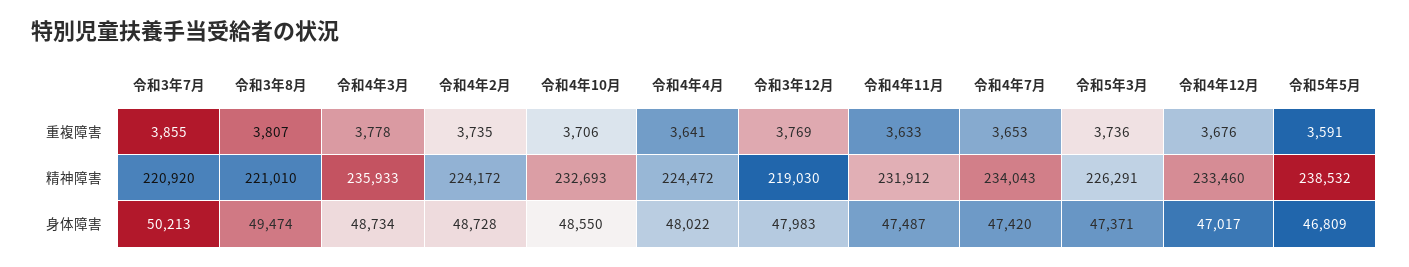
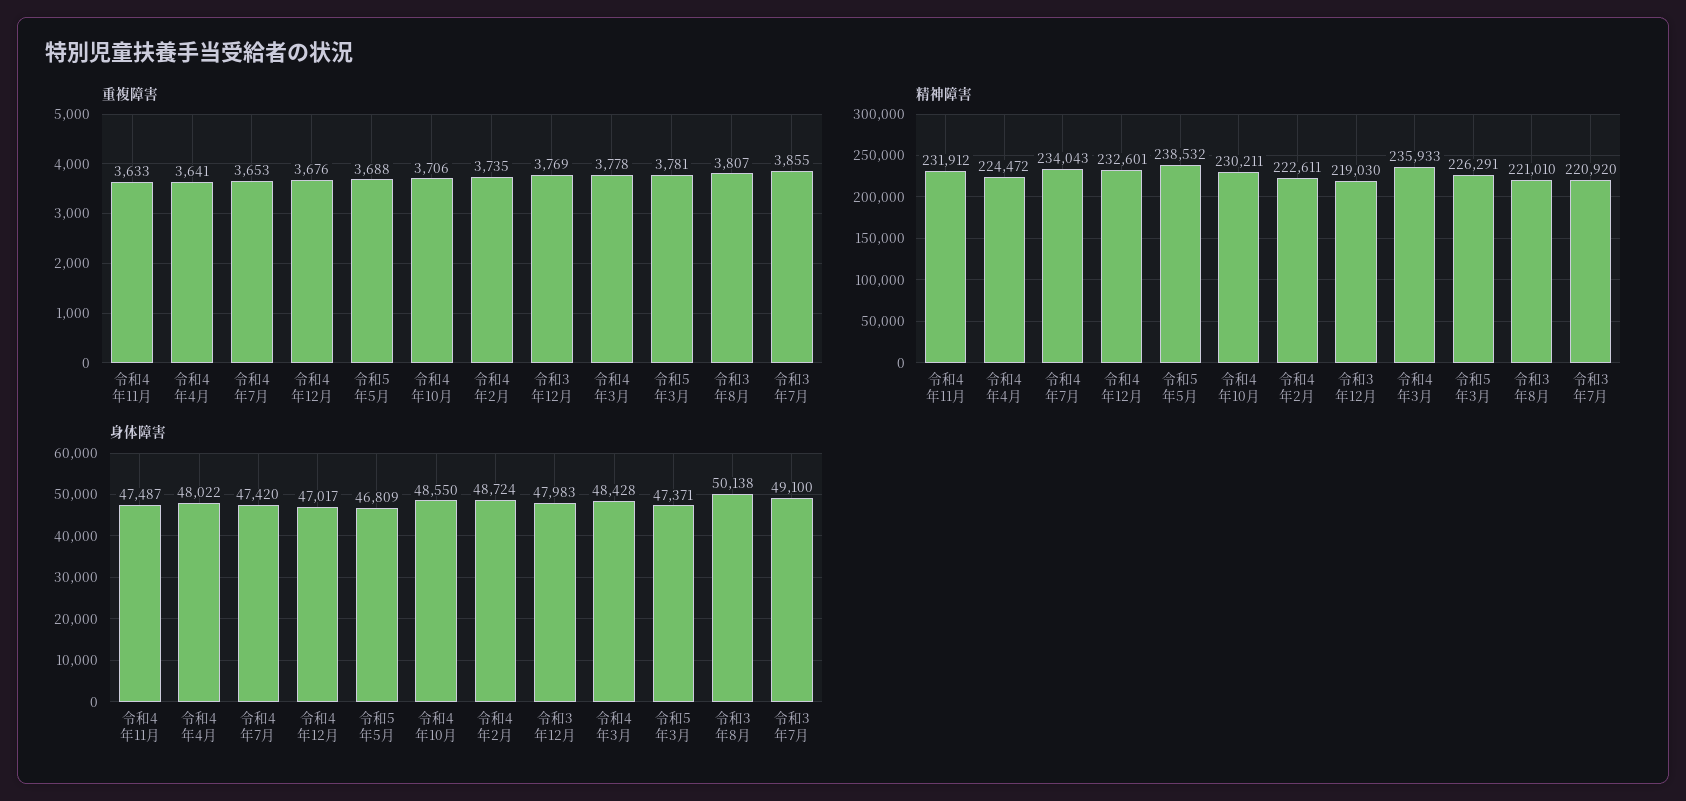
重複障害, 令和5年3月: 3736 -> 3781
重複障害, 令和5年5月: 3591 -> 3688
精神障害, 令和4年2月: 224172 -> 222611
精神障害, 令和4年10月: 232693 -> 230211
精神障害, 令和4年12月: 233460 -> 232601
身体障害, 令和3年7月: 50213 -> 49100
身体障害, 令和3年8月: 49474 -> 50138
身体障害, 令和4年3月: 48734 -> 48428
身体障害, 令和4年2月: 48728 -> 48724

